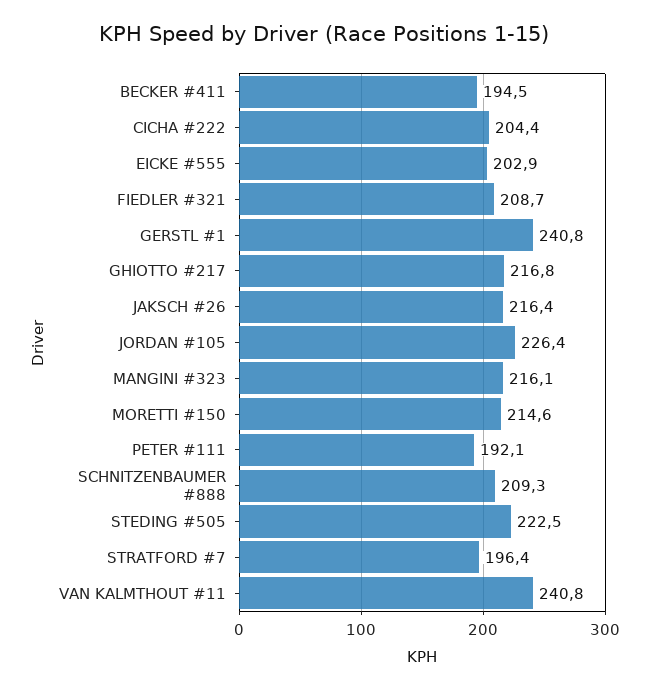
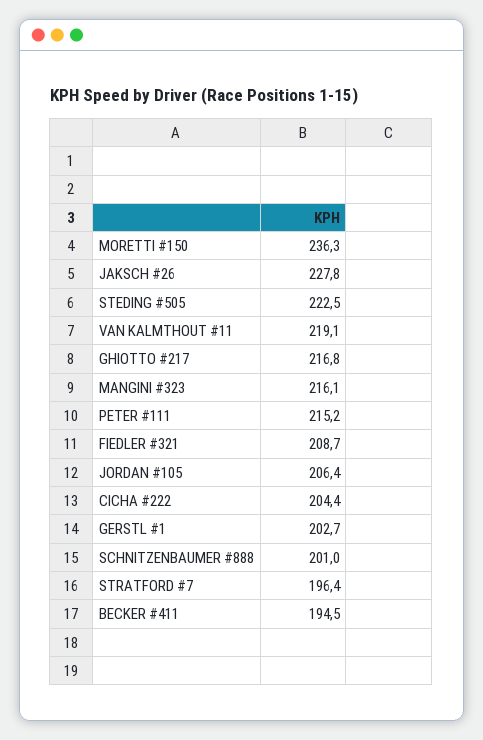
EICKE #555: 202.9 -> none
GERSTL #1: 240.8 -> 202.7
JAKSCH #26: 216.4 -> 227.8
JORDAN #105: 226.4 -> 206.4
MORETTI #150: 214.6 -> 236.3
PETER #111: 192.1 -> 215.2
SCHNITZENBAUMER #888: 209.3 -> 201
VAN KALMTHOUT #11: 240.8 -> 219.1

